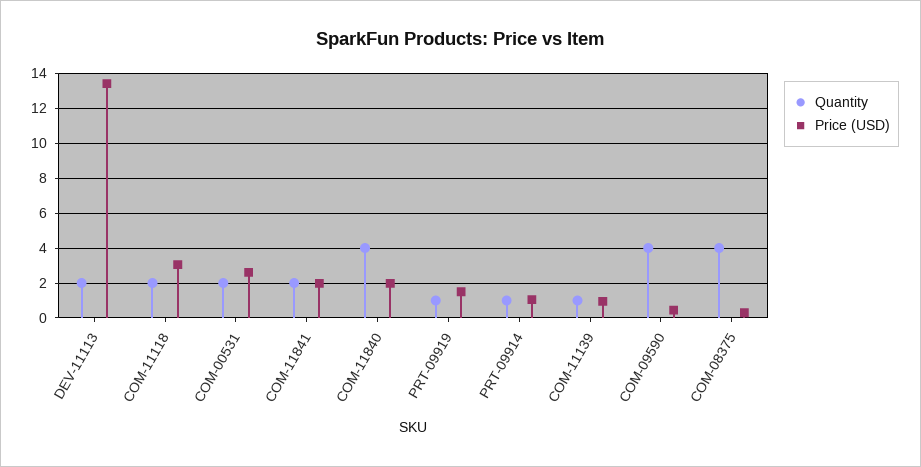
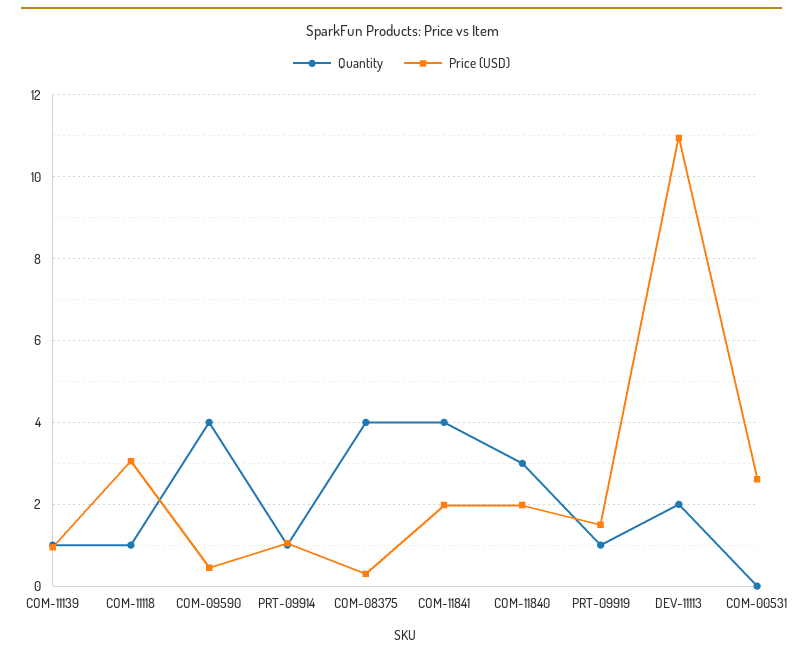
Price (USD), DEV-11113: 13.5 -> 11
Quantity, COM-11118: 2 -> 1
Quantity, COM-00531: 2 -> 0
Quantity, COM-11841: 2 -> 4
Quantity, COM-11840: 4 -> 3

